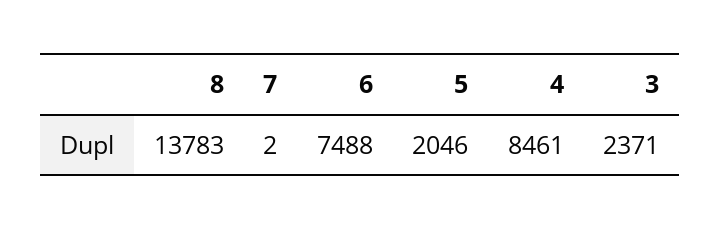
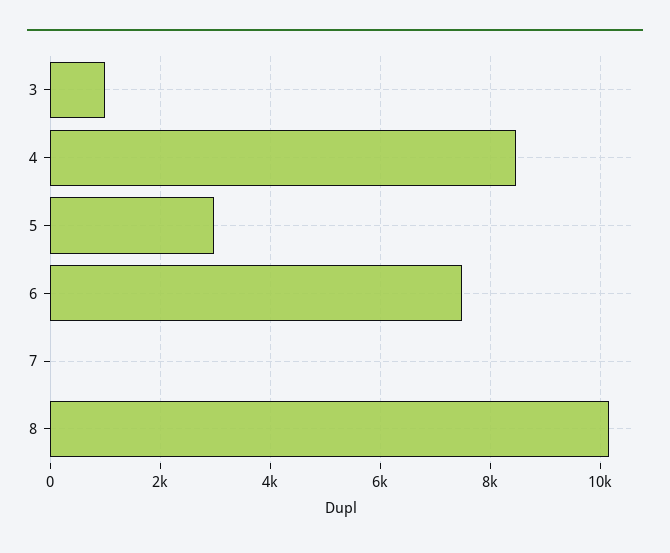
8: 13783 -> 10200
5: 2046 -> 3000
3: 2371 -> 1000

